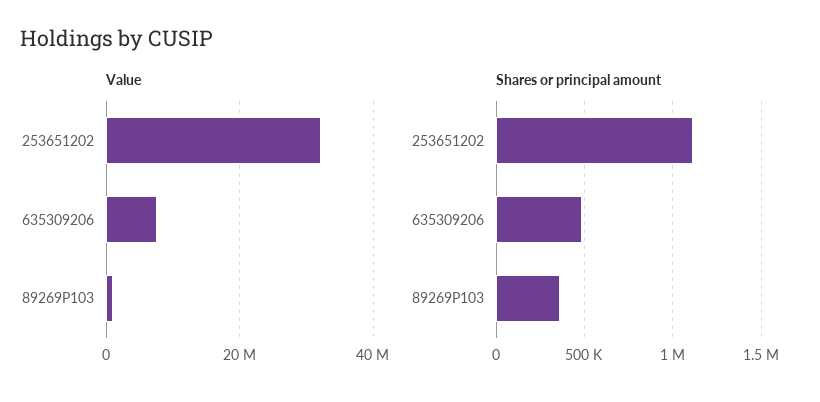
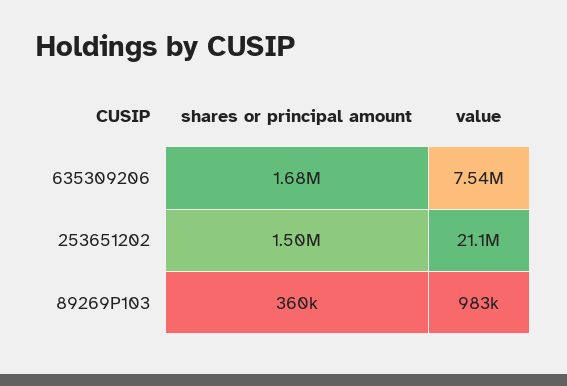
Value, 253651202: 32000000 -> 21100000
Shares or principal amount, 253651202: 1100000 -> 1500000
Shares or principal amount, 635309206: 500000 -> 1680000

